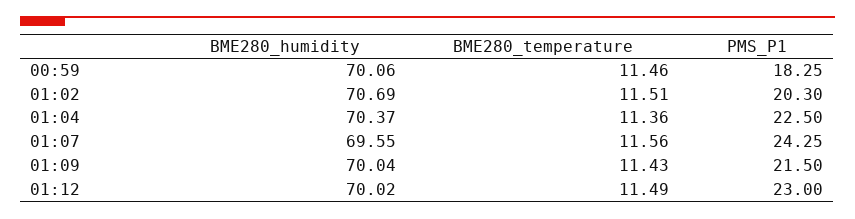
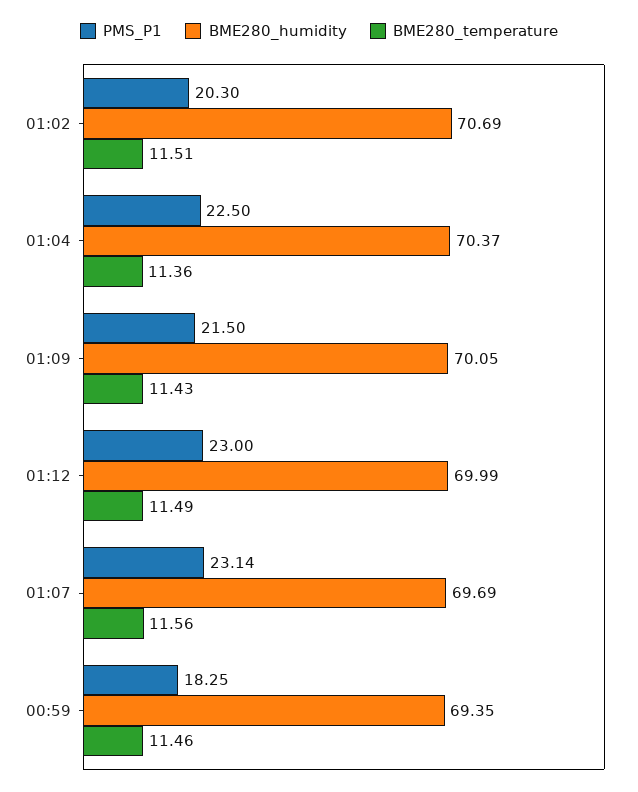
BME280_humidity, 00:59: 70.06 -> 69.35
BME280_humidity, 01:07: 69.55 -> 69.69
PMS_P1, 01:07: 24.25 -> 23.14
BME280_humidity, 01:09: 70.04 -> 70.05
BME280_humidity, 01:12: 70.02 -> 69.99

